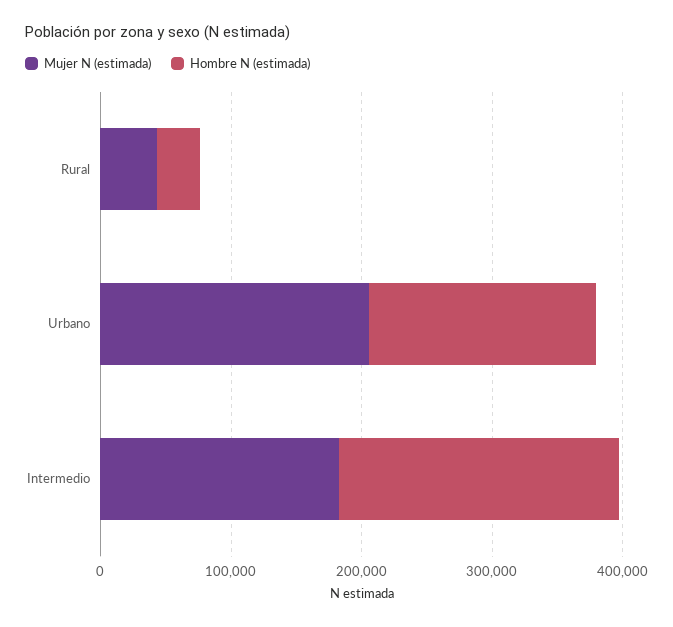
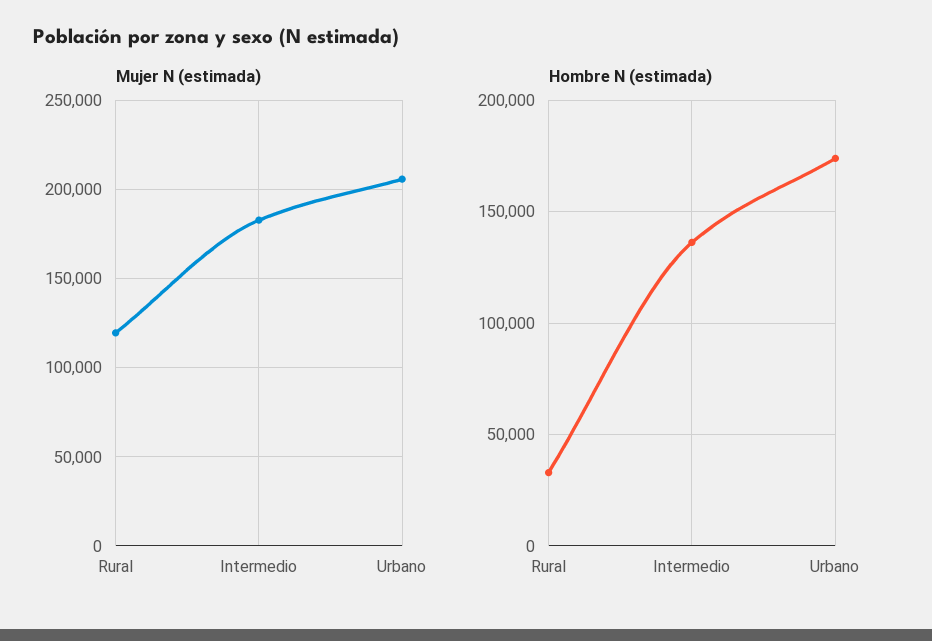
Mujer N (estimada), Rural: 40000 -> 120000
Hombre N (estimada), Intermedio: 220000 -> 135000

